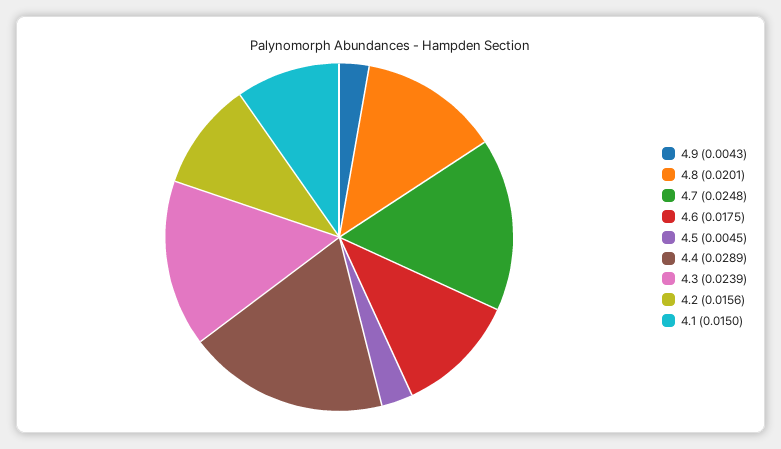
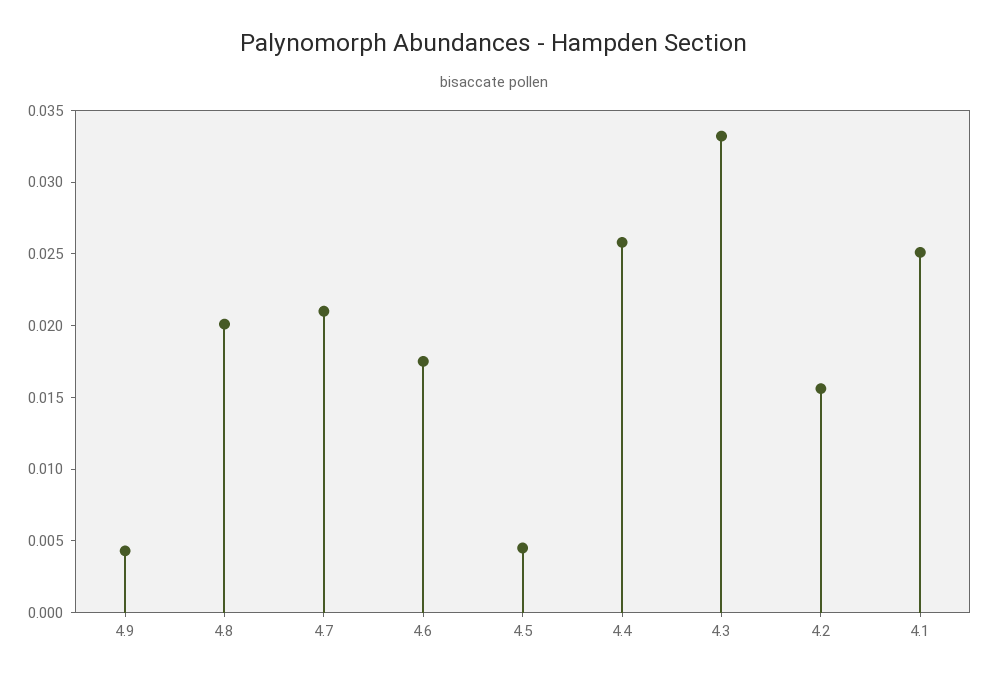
4.7: 0.0248 -> 0.021
4.4: 0.0289 -> 0.026
4.3: 0.0239 -> 0.033
4.1: 0.015 -> 0.025

